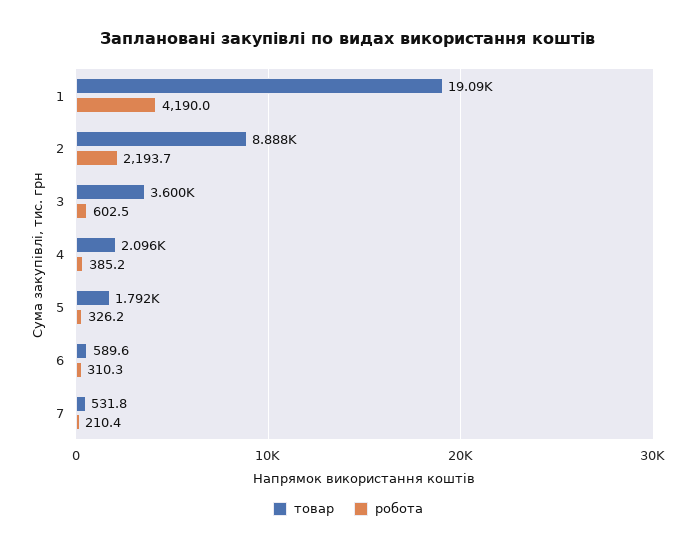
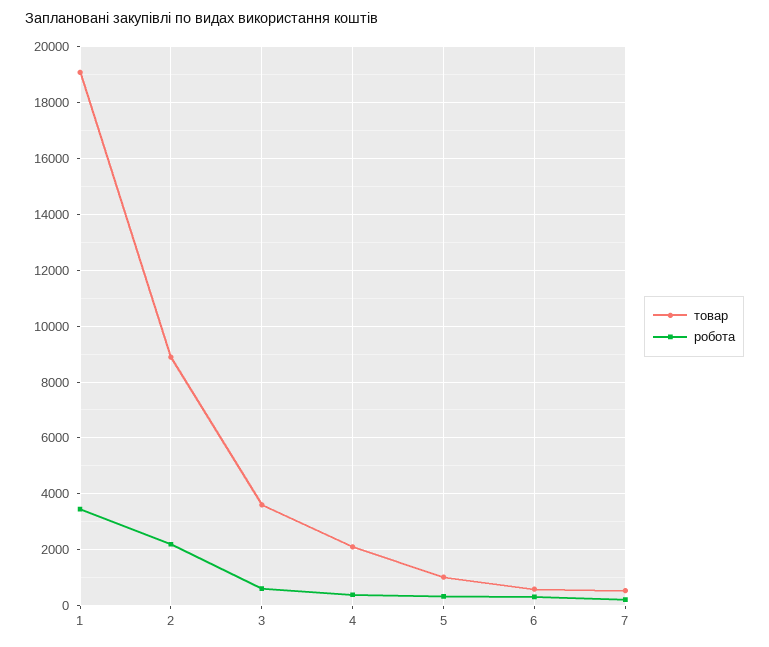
робота, 1: 4190 -> 3500
товар, 5: 1792 -> 1000

